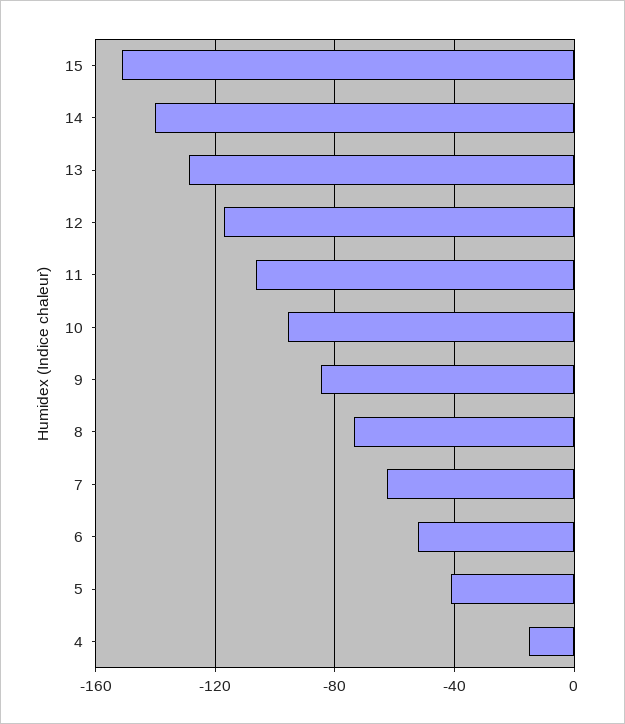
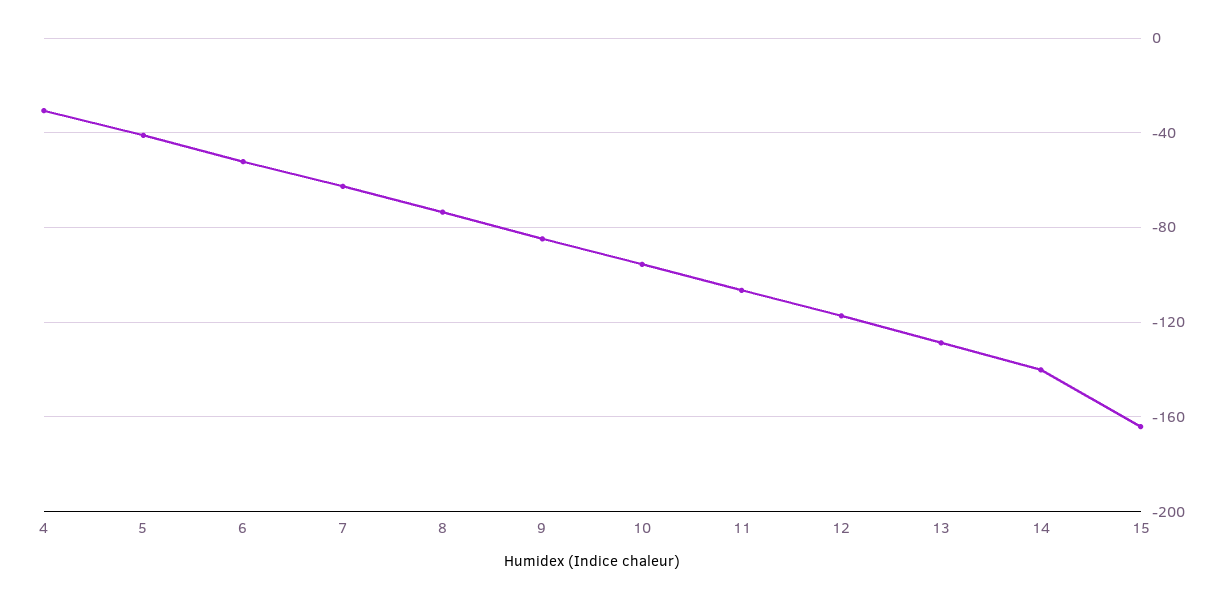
15: -150 -> -165
4: -15 -> -30

